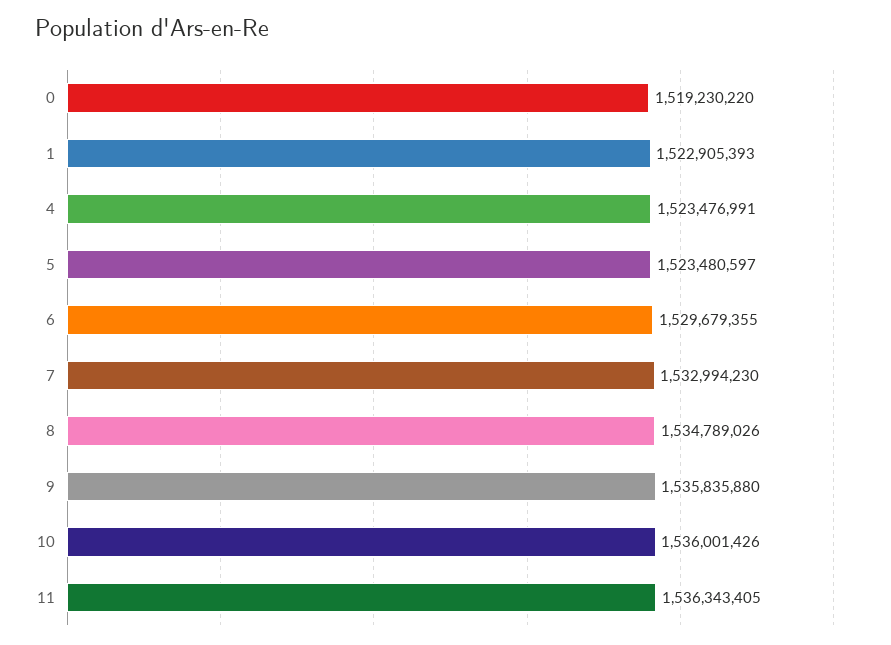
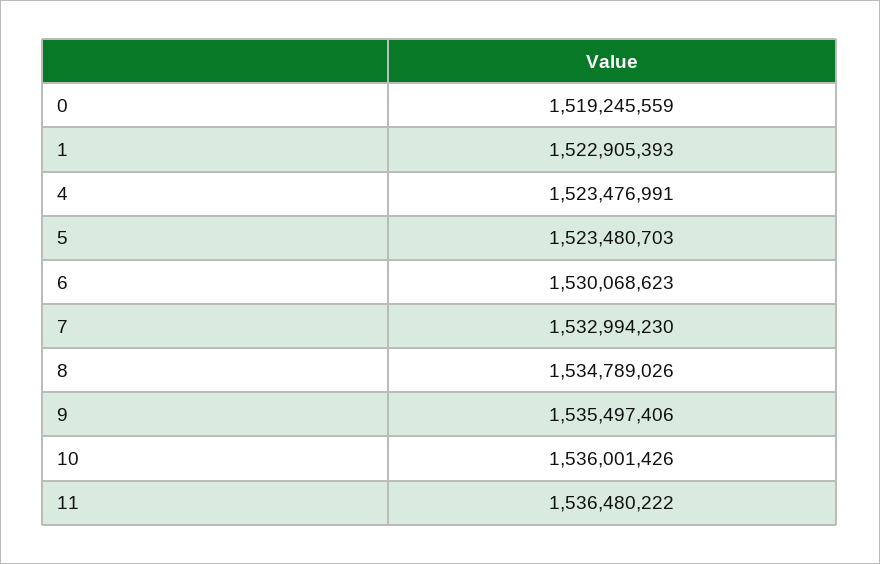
0: 1519230220 -> 1519245559
5: 1523480597 -> 1523480703
6: 1529679355 -> 1530068623
9: 1535835880 -> 1535497406
11: 1536343405 -> 1536480222

